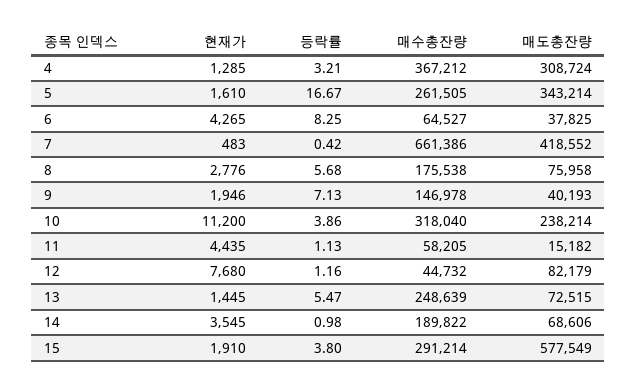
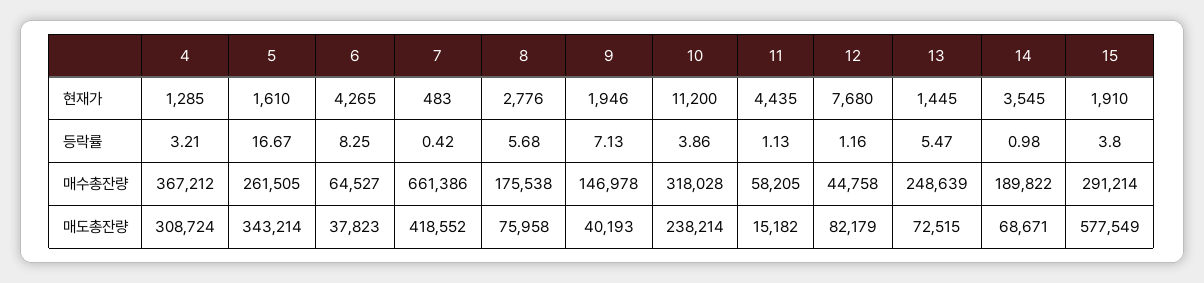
매도총잔량, 6: 37825 -> 37823
매수총잔량, 10: 318040 -> 318028
매수총잔량, 12: 44732 -> 44758
매도총잔량, 14: 68606 -> 68671

